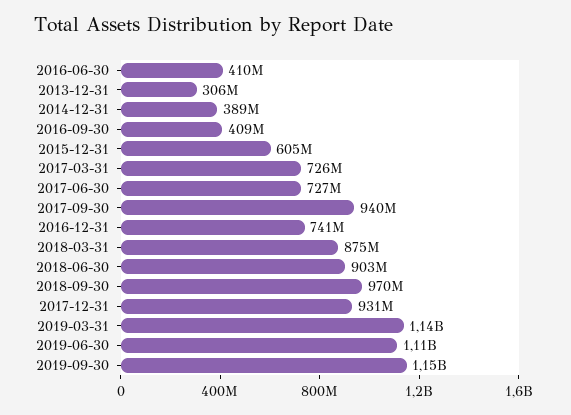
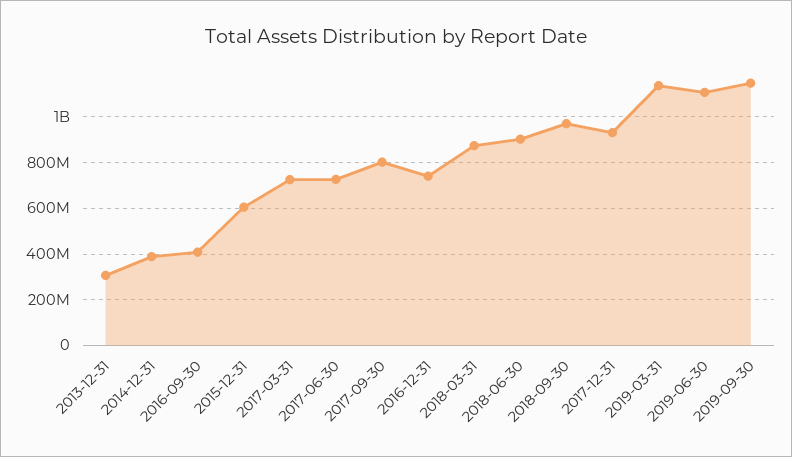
2016-06-30: 410000000 -> none
2017-09-30: 940000000 -> 800000000

